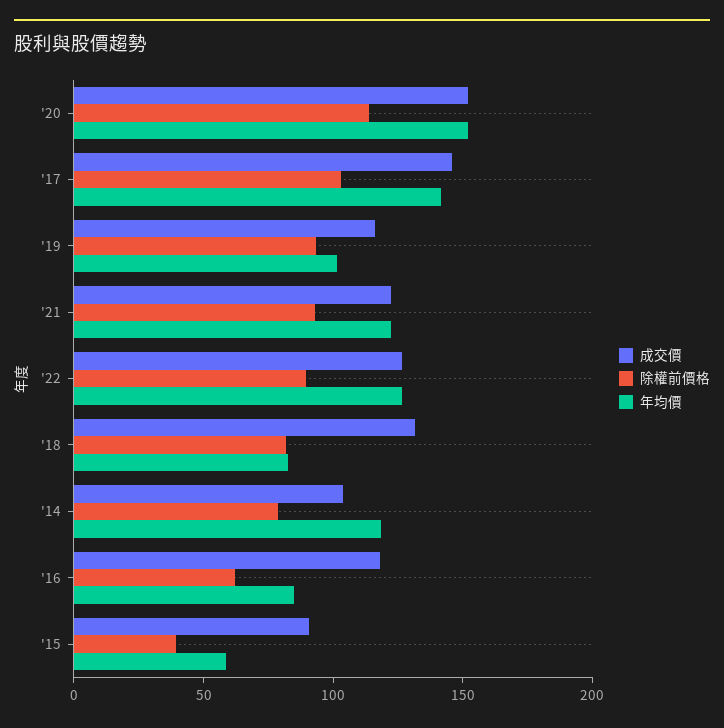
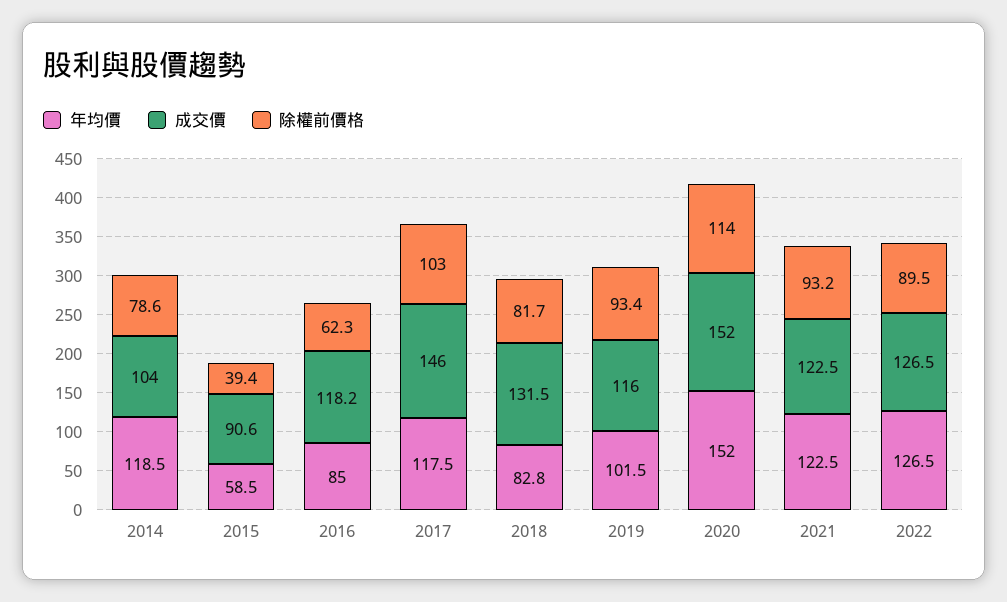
年均價, '17: 140 -> 117.5

